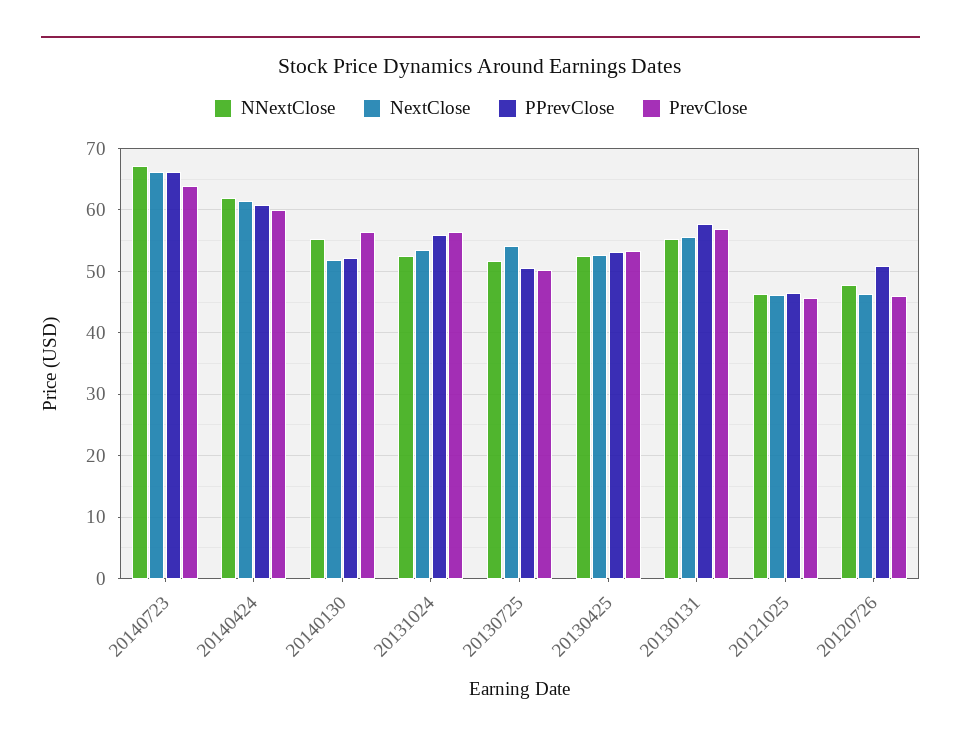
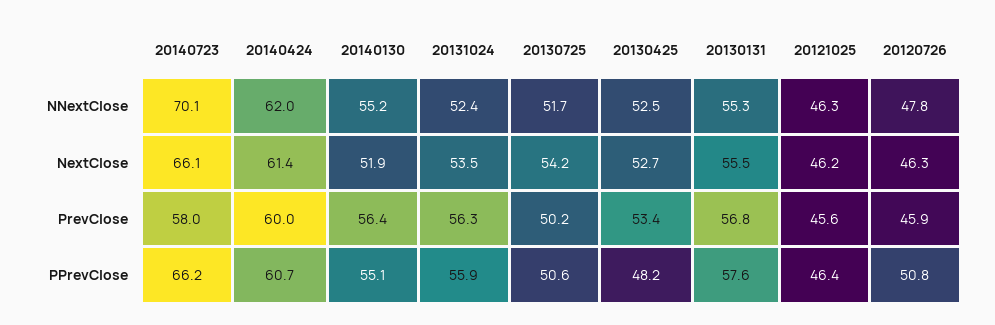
NNextClose, 20140723: 67 -> 70.1
PrevClose, 20140723: 64 -> 58
PPrevClose, 20140130: 52 -> 55.1
PPrevClose, 20130425: 53 -> 48.2

